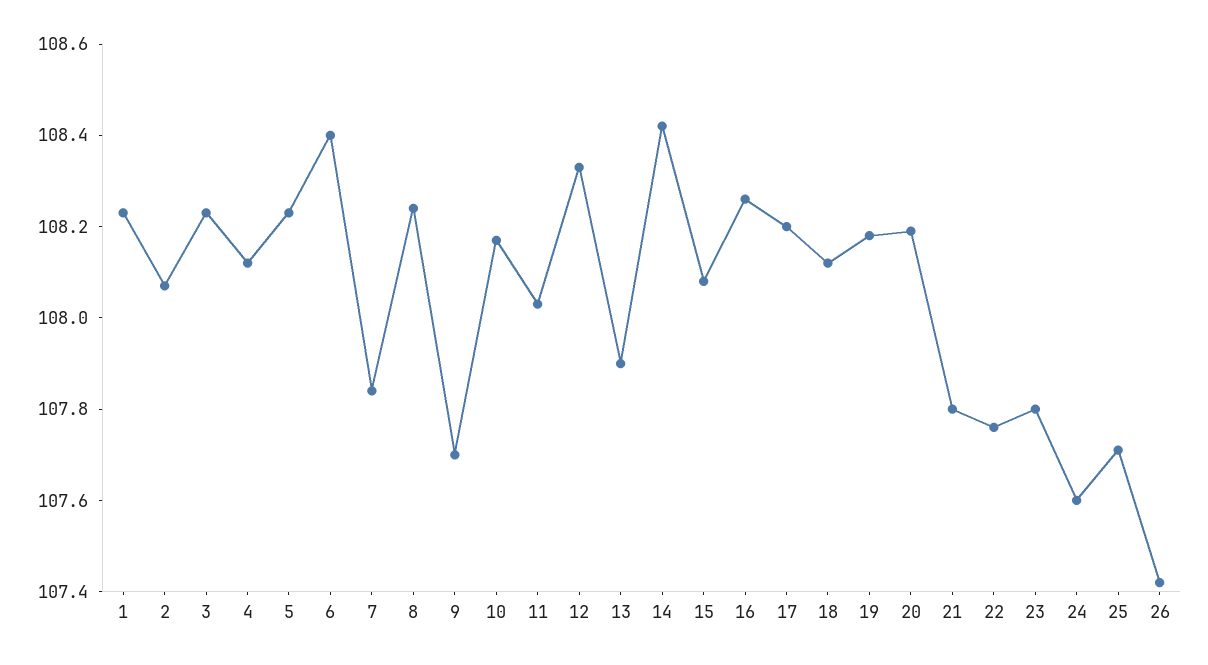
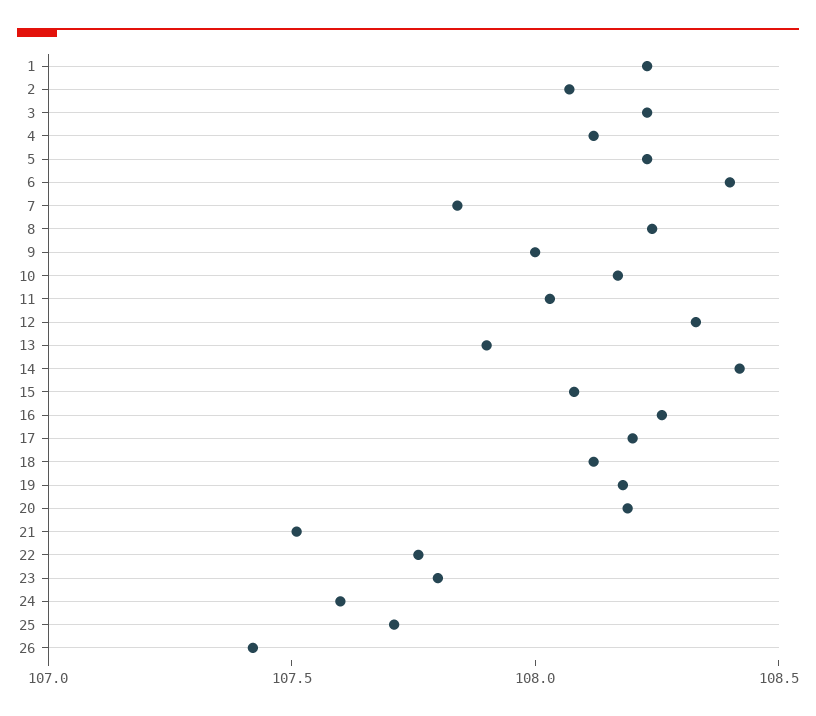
9: 107.7 -> 108
21: 107.8 -> 107.5

